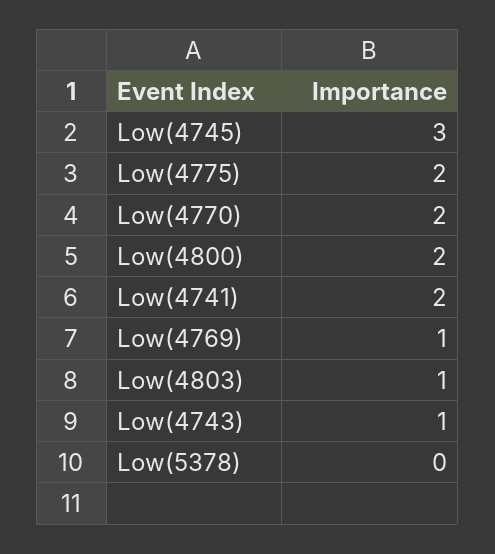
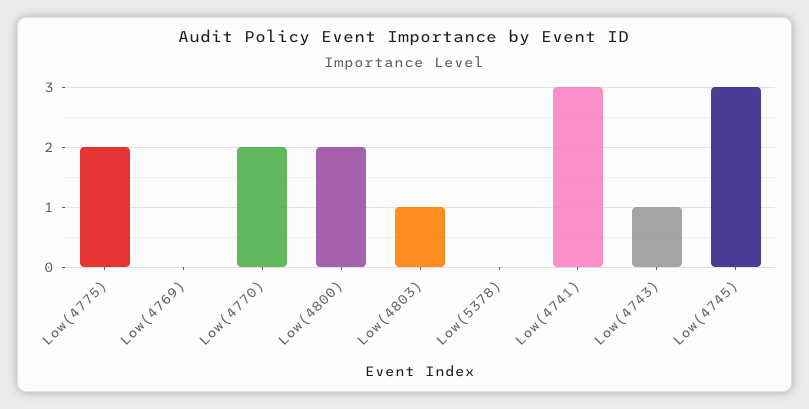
Low(4741): 2 -> 3
Low(4769): 1 -> 0

